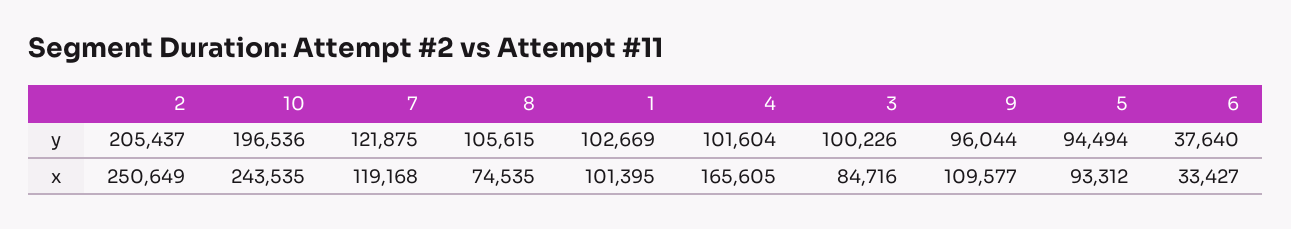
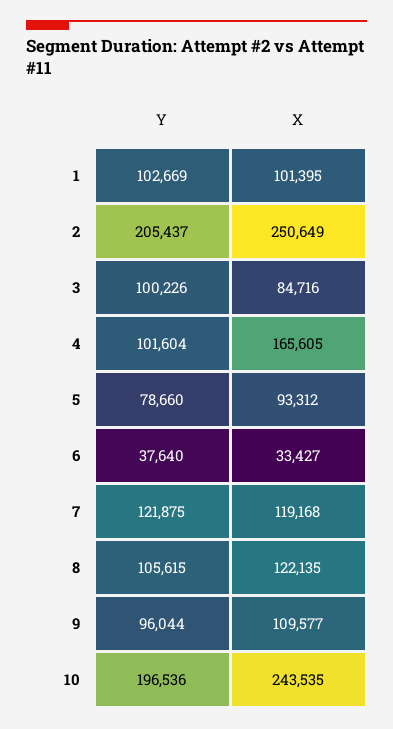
5, y: 94494 -> 78660
8, x: 74535 -> 122135

